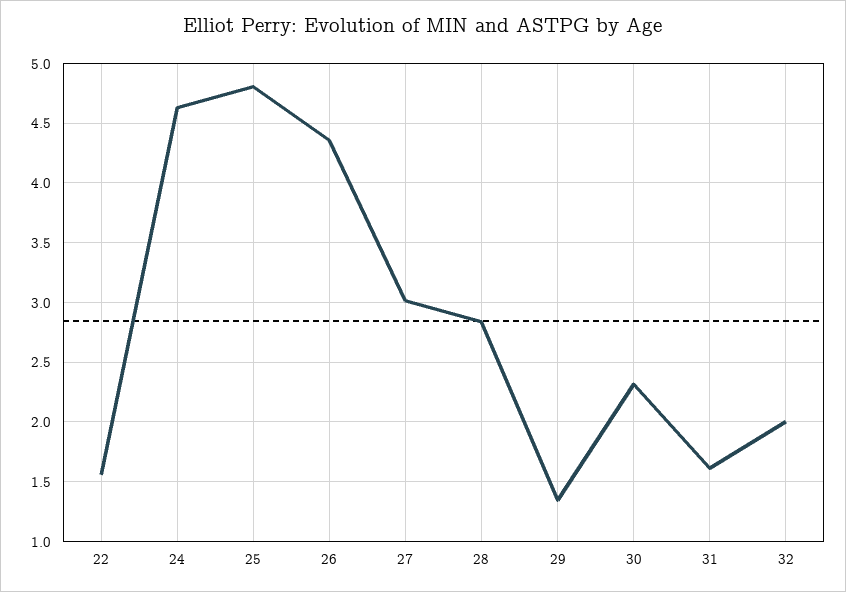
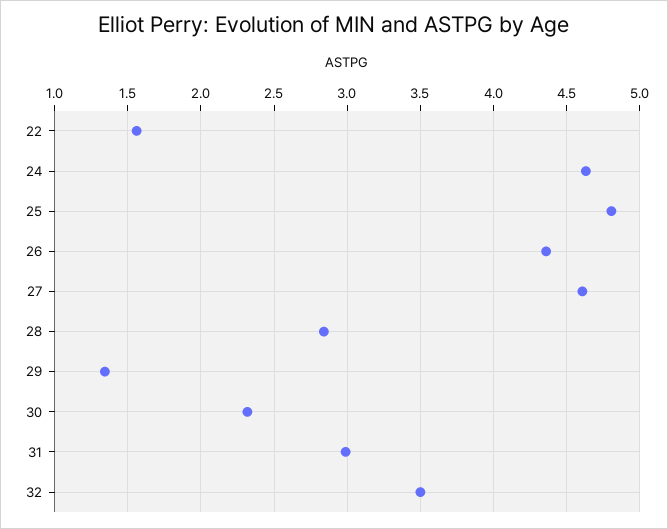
27: 3 -> 4.6
31: 1.6 -> 3
32: 2 -> 3.5

